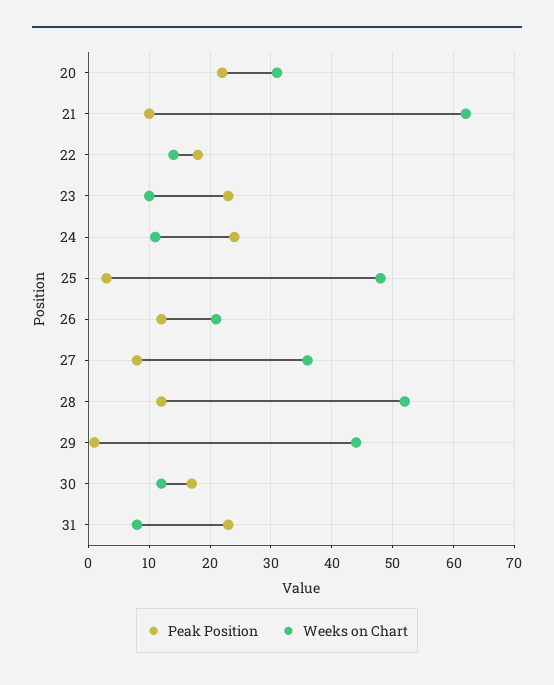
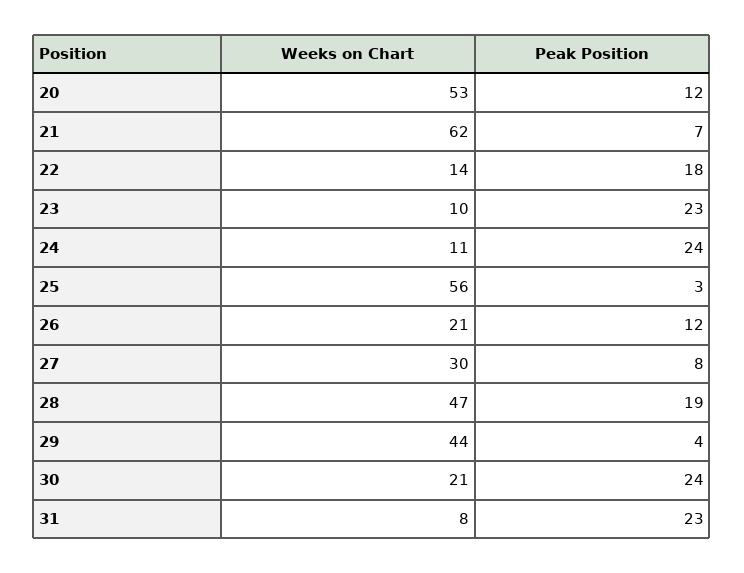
Peak Position, 20: 22 -> 12
Weeks on Chart, 20: 31 -> 53
Peak Position, 21: 10 -> 7
Weeks on Chart, 25: 48 -> 56
Weeks on Chart, 27: 36 -> 30
Peak Position, 28: 12 -> 19
Weeks on Chart, 28: 52 -> 47
Peak Position, 29: 1 -> 4
Peak Position, 30: 17 -> 24
Weeks on Chart, 30: 12 -> 21

